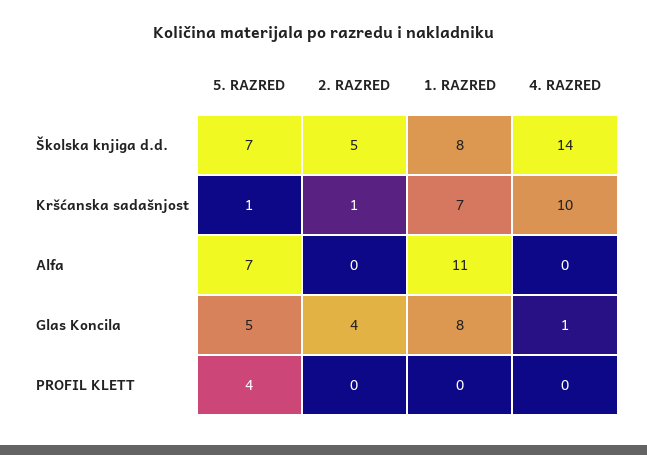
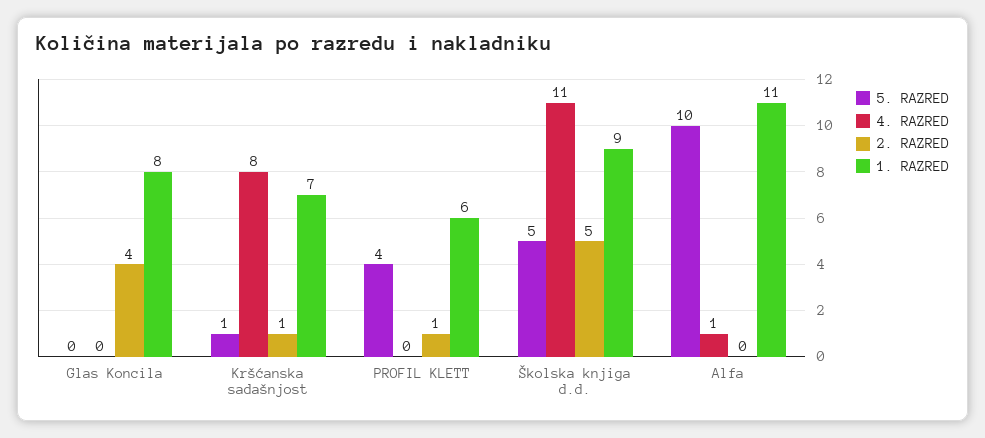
5. RAZRED, Školska knjiga d.d.: 7 -> 5
1. RAZRED, Školska knjiga d.d.: 8 -> 9
4. RAZRED, Školska knjiga d.d.: 14 -> 11
4. RAZRED, Kršćanska sadašnjost: 10 -> 8
5. RAZRED, Alfa: 7 -> 10
4. RAZRED, Alfa: 0 -> 1
5. RAZRED, Glas Koncila: 5 -> 0
4. RAZRED, Glas Koncila: 1 -> 0
2. RAZRED, PROFIL KLETT: 0 -> 1
1. RAZRED, PROFIL KLETT: 0 -> 6

